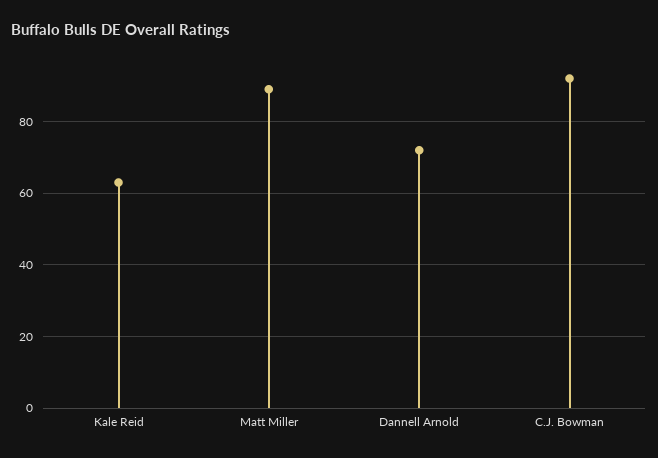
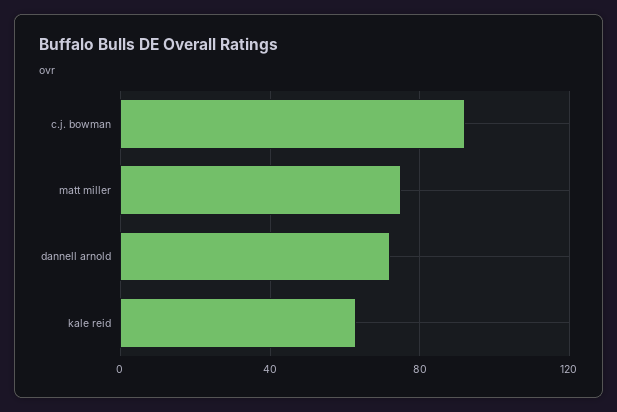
Matt Miller: 90 -> 75

